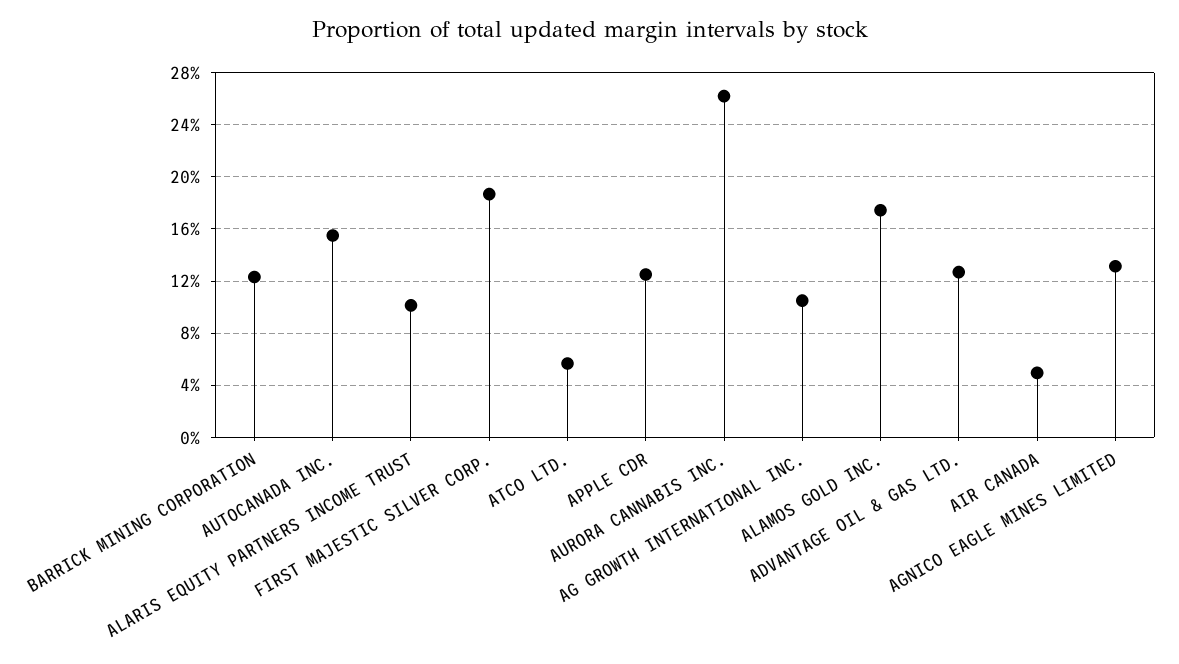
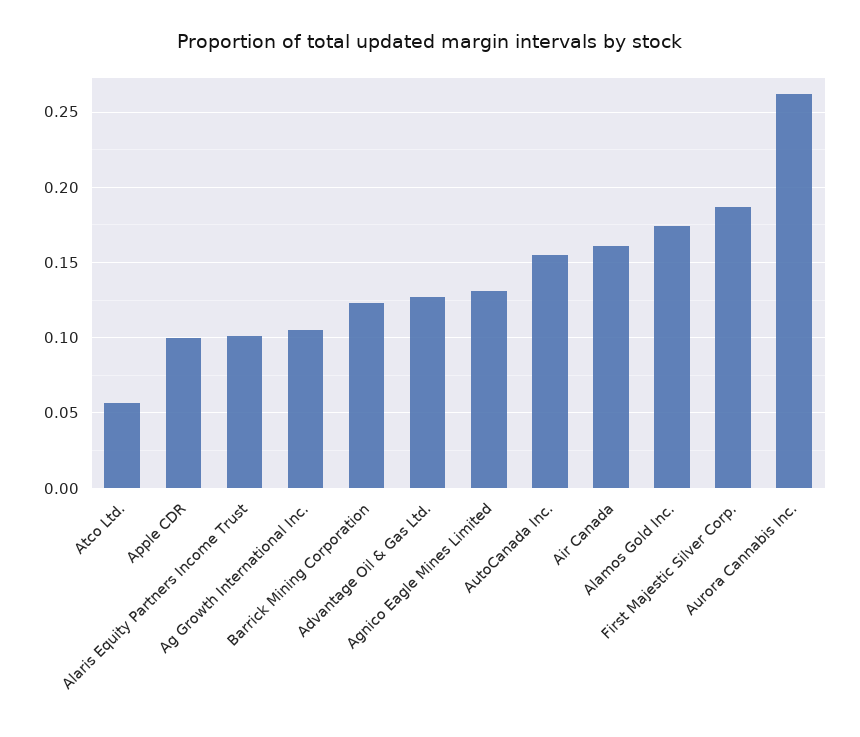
APPLE CDR: 0.125 -> 0.1
AIR CANADA: 0.05 -> 0.16

